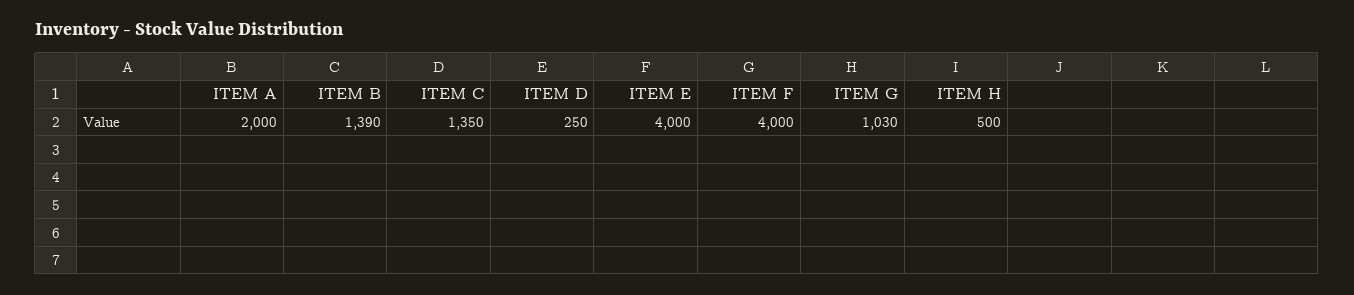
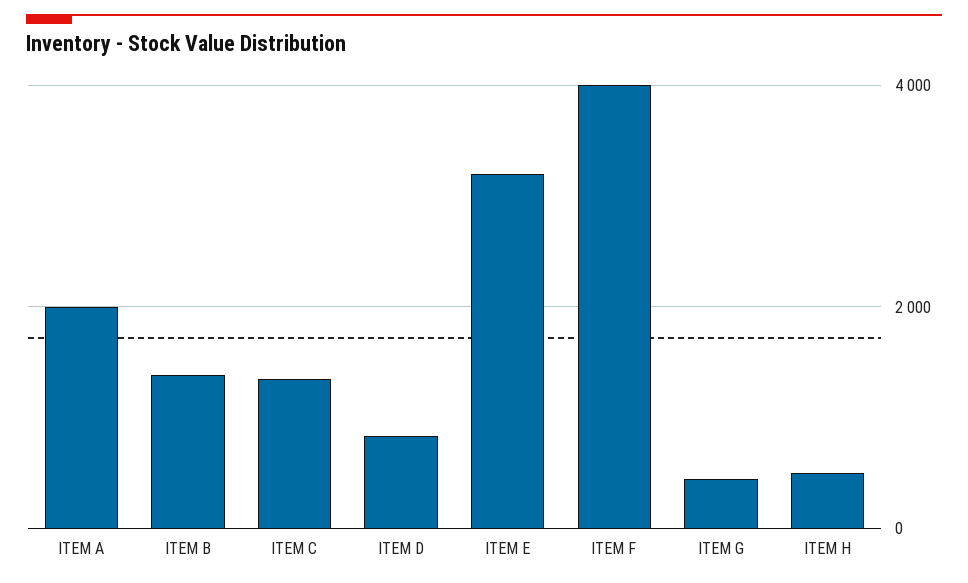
ITEM D: 250 -> 800
ITEM E: 4000 -> 3200
ITEM G: 1030 -> 400

